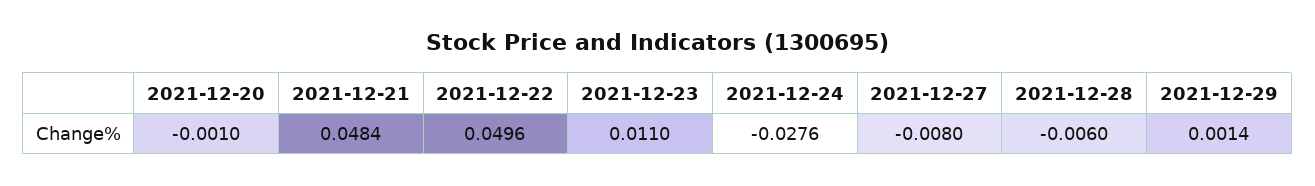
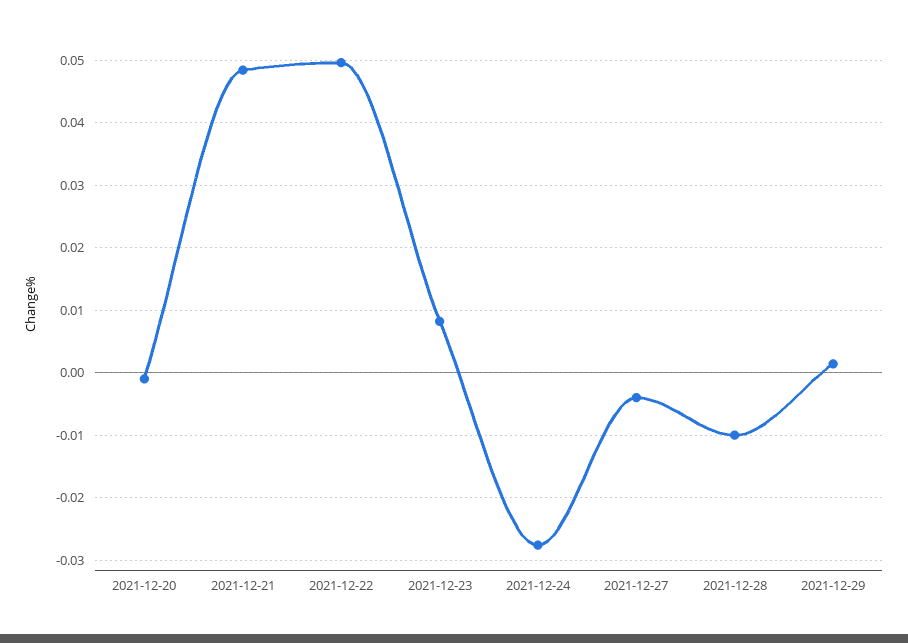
2021-12-23: 0.011 -> 0.008
2021-12-27: -0.008 -> -0.004
2021-12-28: -0.006 -> -0.01

